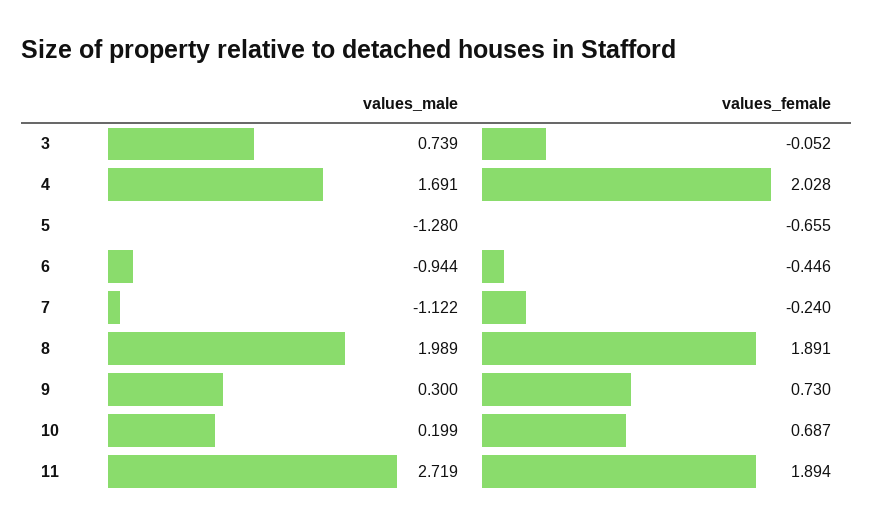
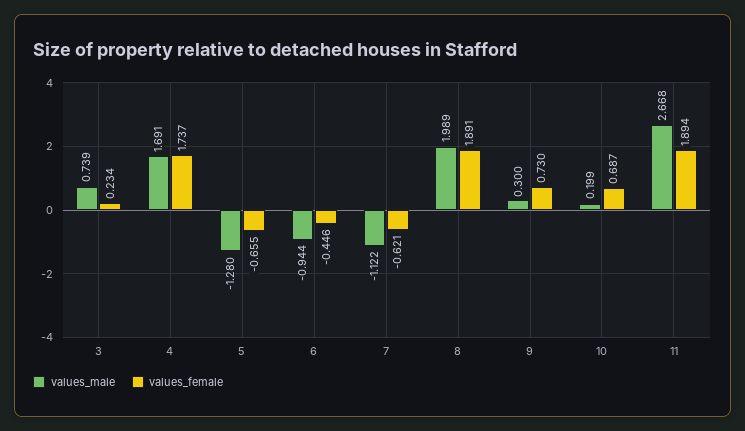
values_female, 3: -0.052 -> 0.234
values_female, 4: 2.028 -> 1.737
values_female, 7: -0.24 -> -0.621
values_male, 11: 2.719 -> 2.668

